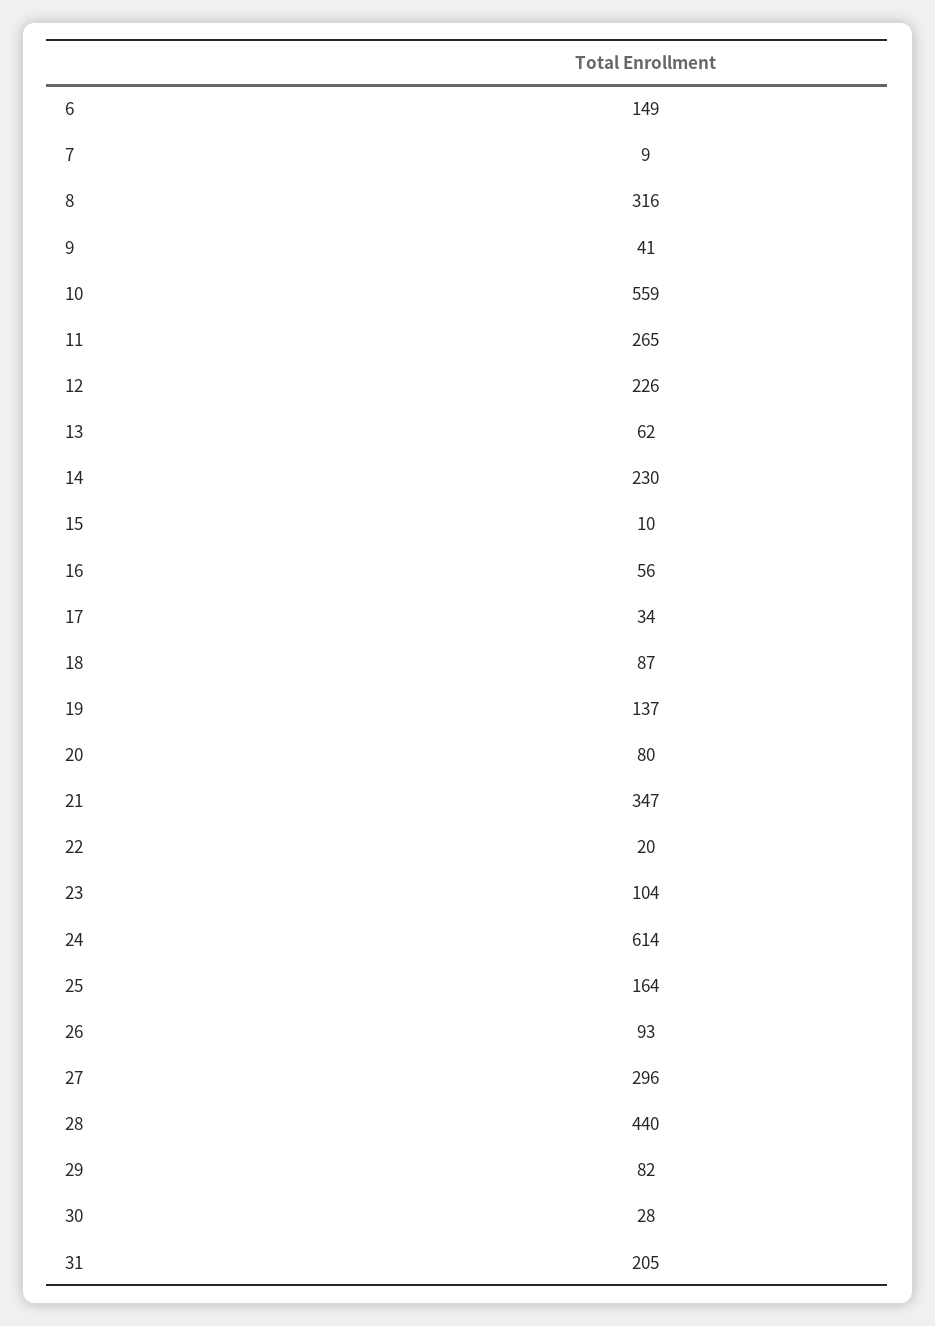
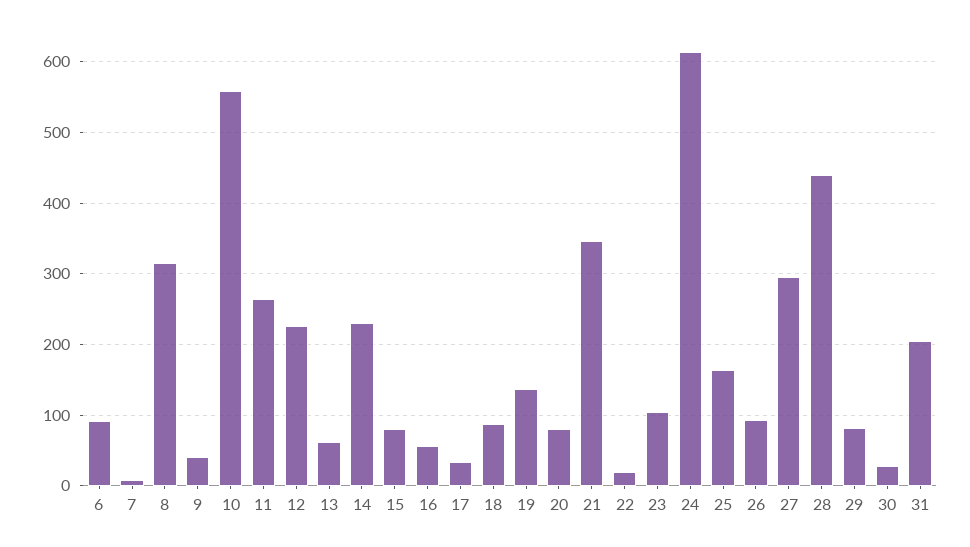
6: 149 -> 90
15: 10 -> 80

